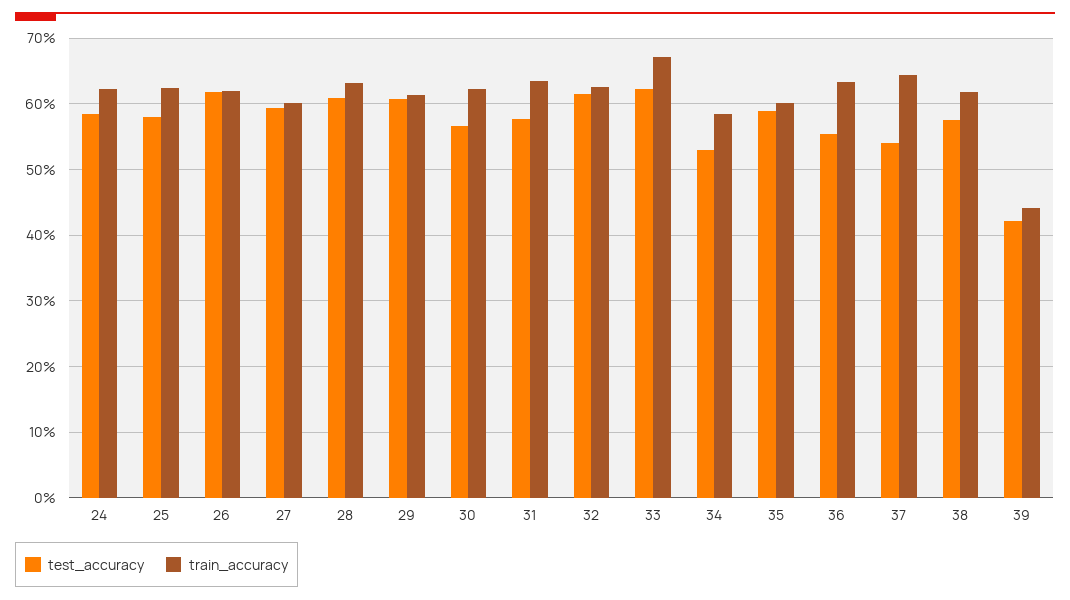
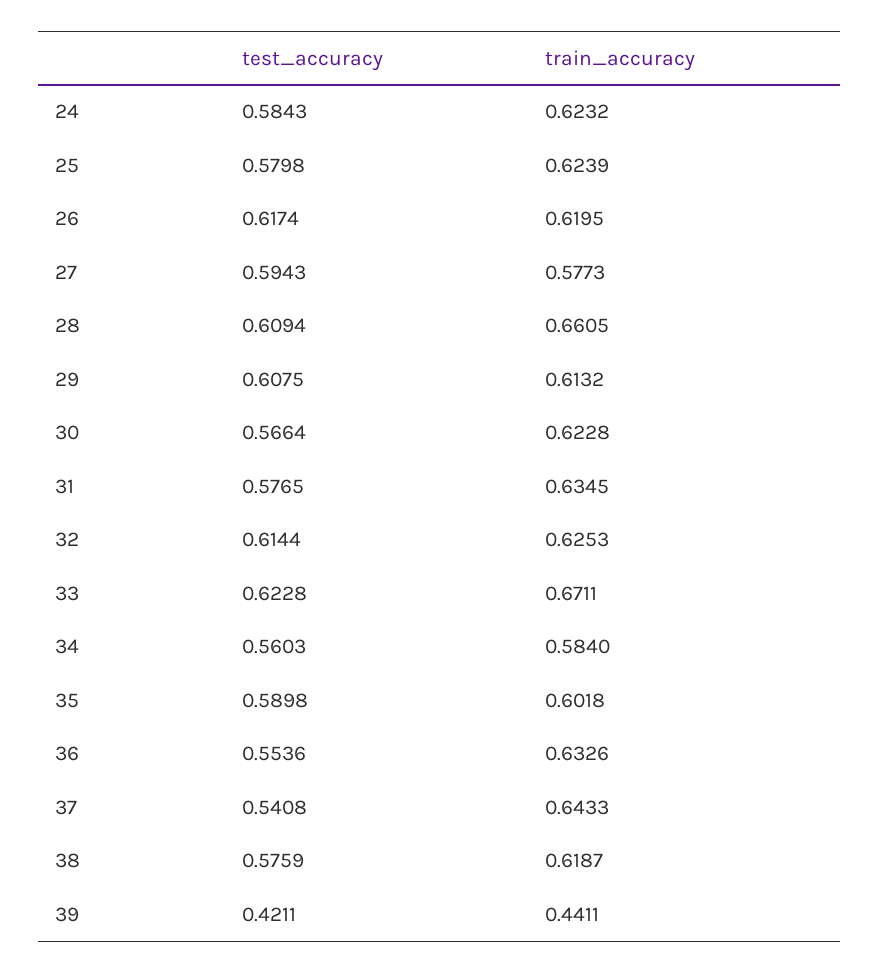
train_accuracy, 27: 0.6 -> 0.5773
train_accuracy, 28: 0.63 -> 0.6605
test_accuracy, 34: 0.53 -> 0.5603

